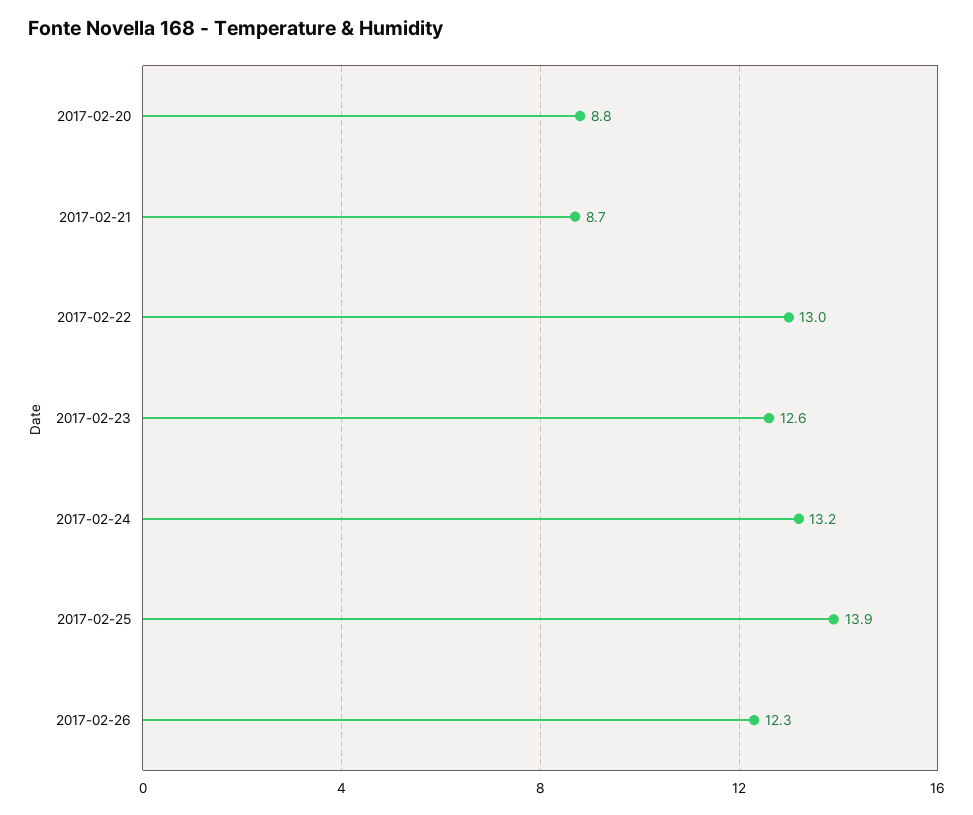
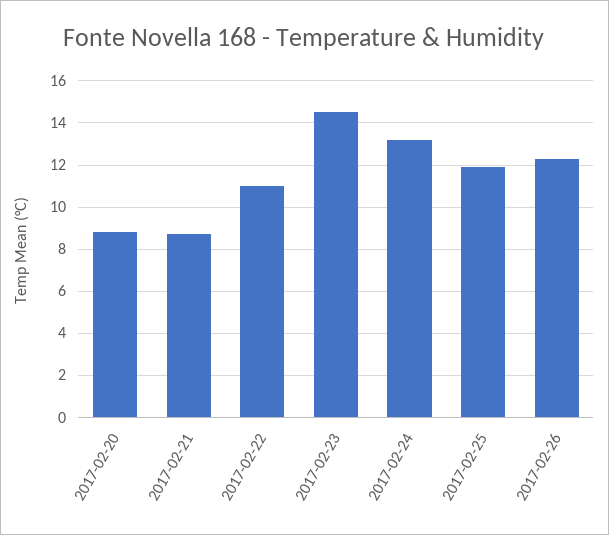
2017-02-22: 13 -> 11
2017-02-23: 12.6 -> 14.5
2017-02-25: 13.9 -> 12

